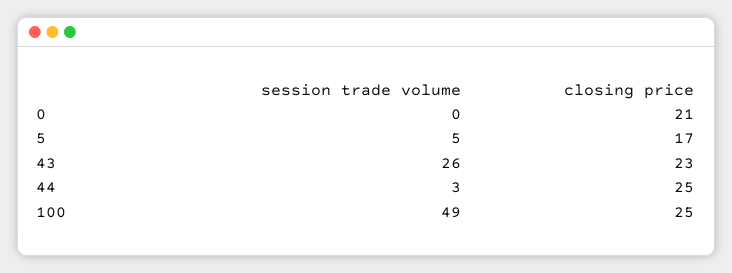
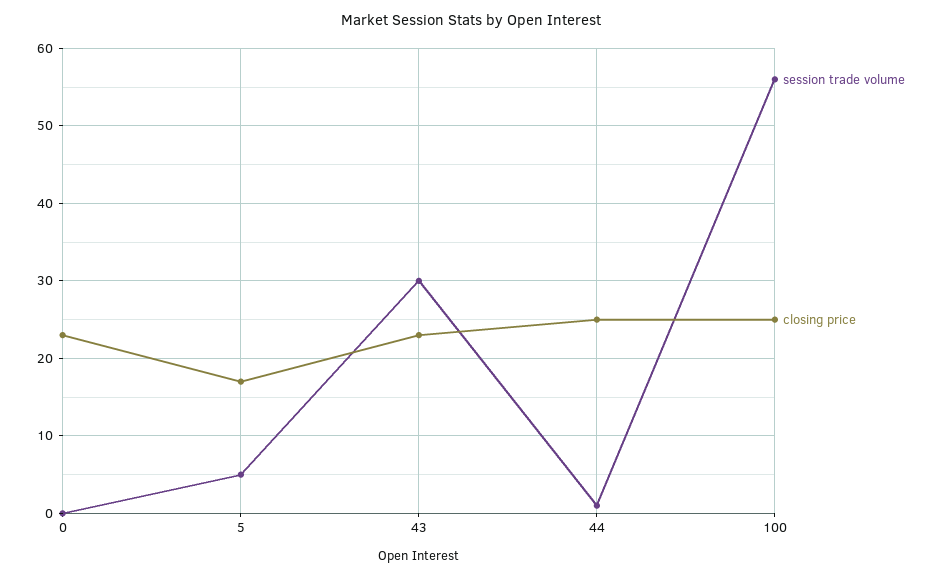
closing price, 0: 21 -> 23
session trade volume, 43: 26 -> 30
session trade volume, 44: 3 -> 1
session trade volume, 100: 49 -> 56

